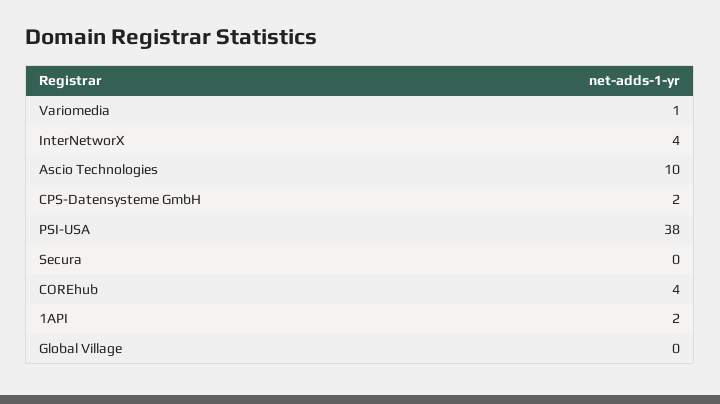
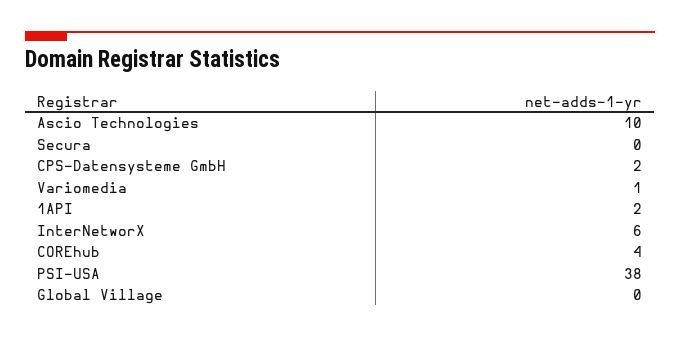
InterNetworX: 4 -> 6

